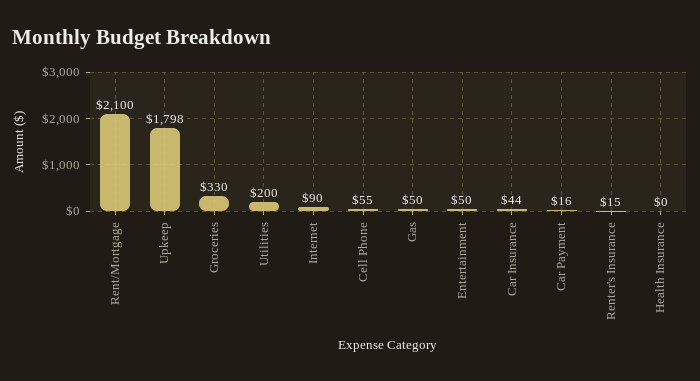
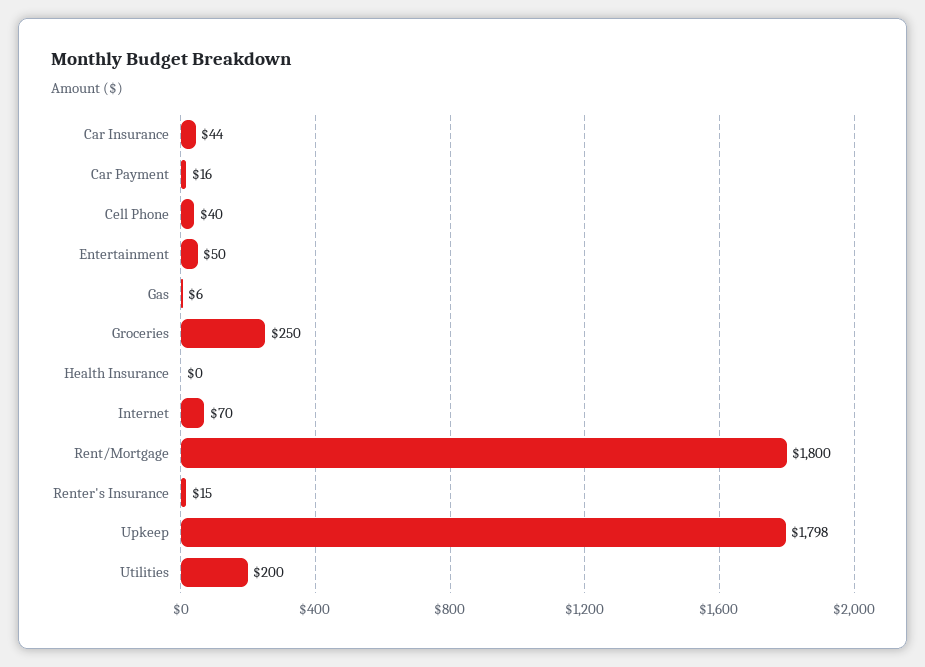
Rent/Mortgage: 2100 -> 1800
Groceries: 330 -> 250
Internet: 90 -> 70
Cell Phone: 55 -> 40
Gas: 50 -> 6

